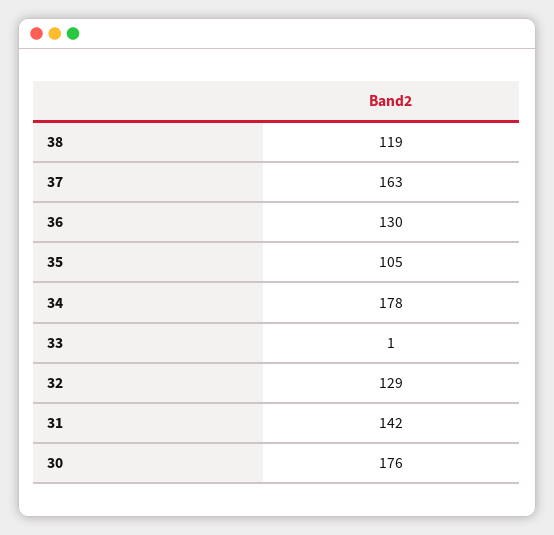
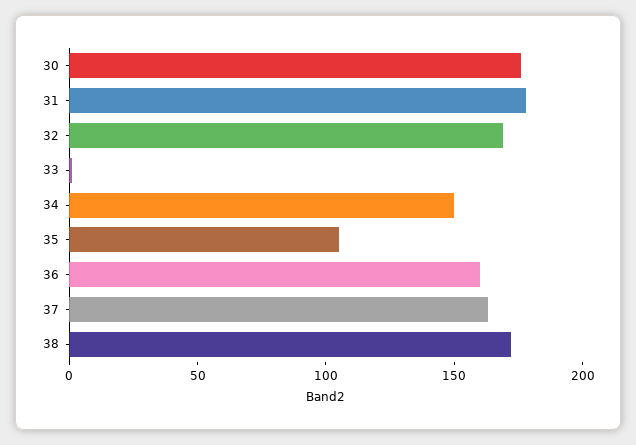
38: 119 -> 170
36: 130 -> 160
34: 178 -> 150
32: 129 -> 170
31: 142 -> 180

